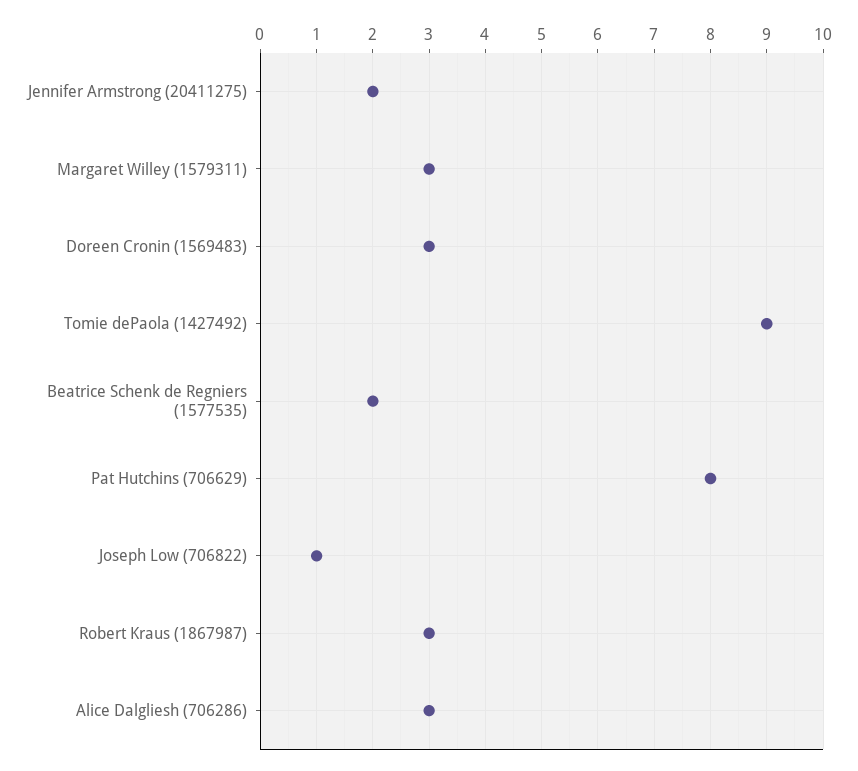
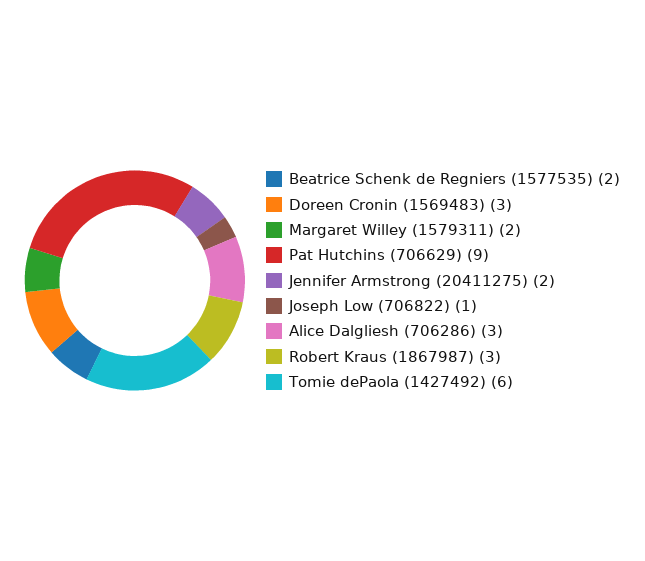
Margaret Willey (1579311): 3 -> 2
Tomie dePaola (1427492): 9 -> 6
Pat Hutchins (706629): 8 -> 9

